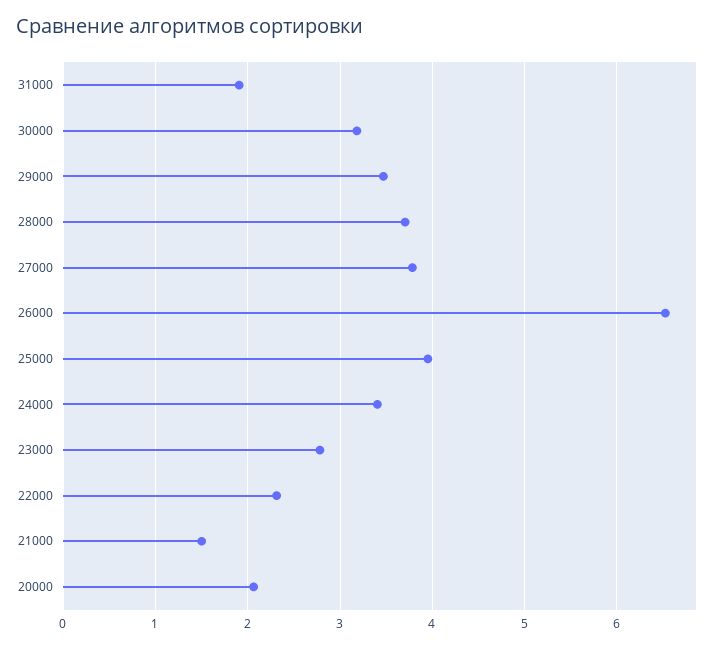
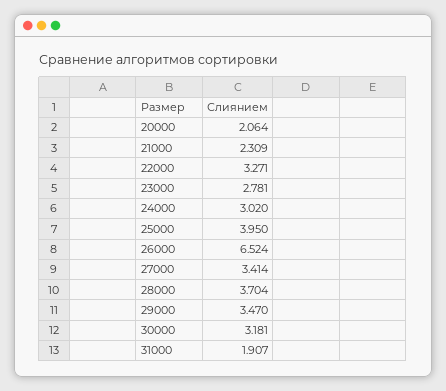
27000: 3.8 -> 3.414
24000: 3.4 -> 3.02
22000: 2.3 -> 3.271
21000: 1.5 -> 2.309

